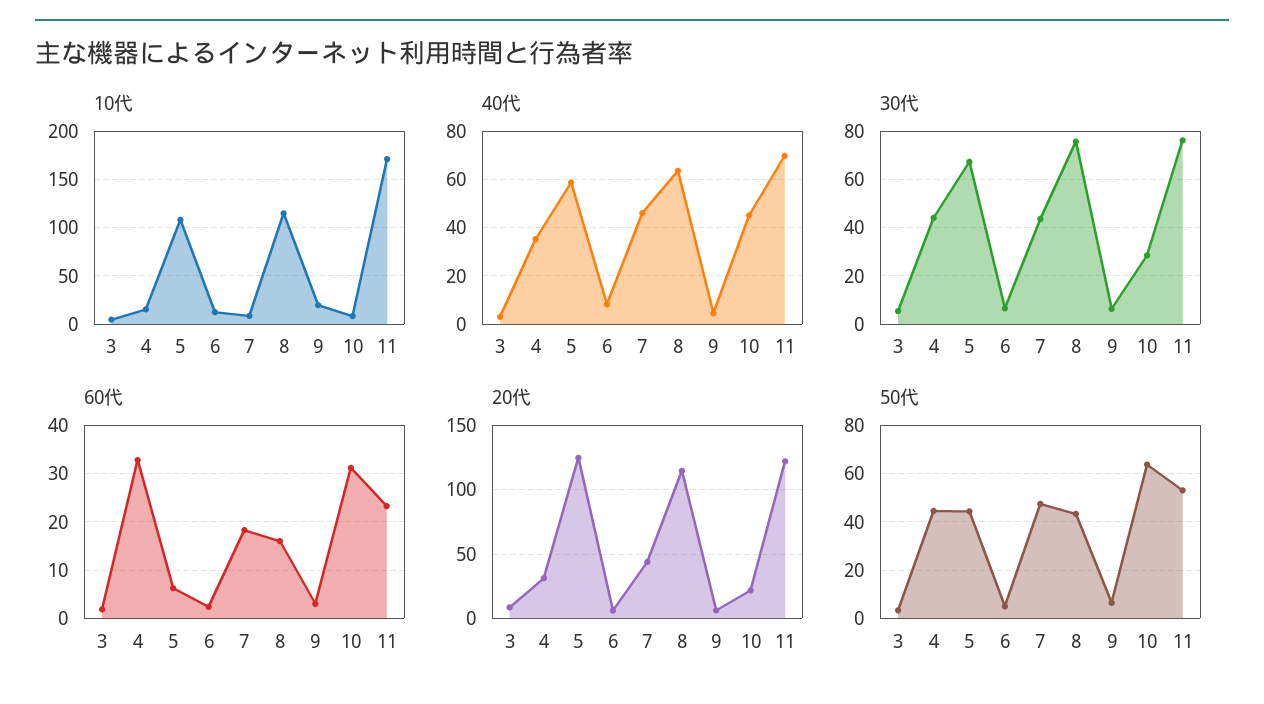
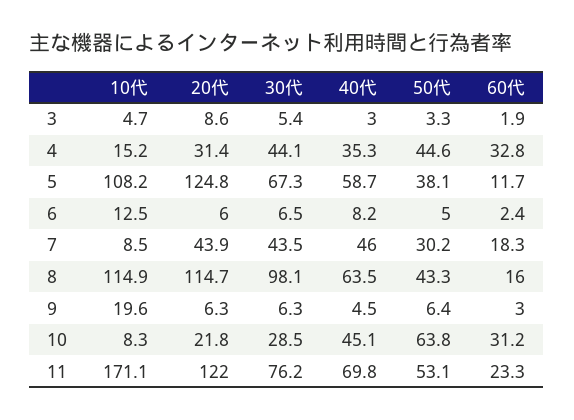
30代, 8: 75 -> 98.1
60代, 5: 6 -> 11.7
50代, 5: 45 -> 38.1
50代, 7: 47.5 -> 30.2

